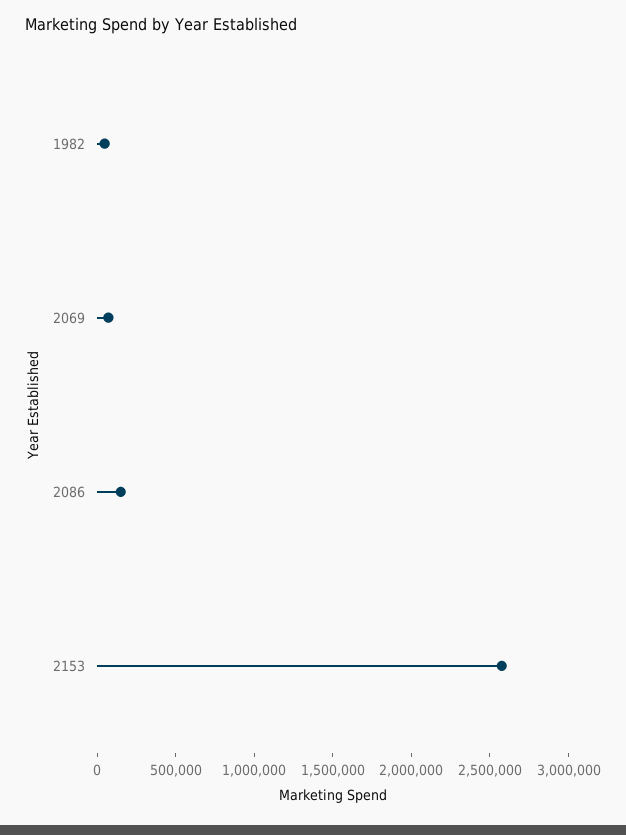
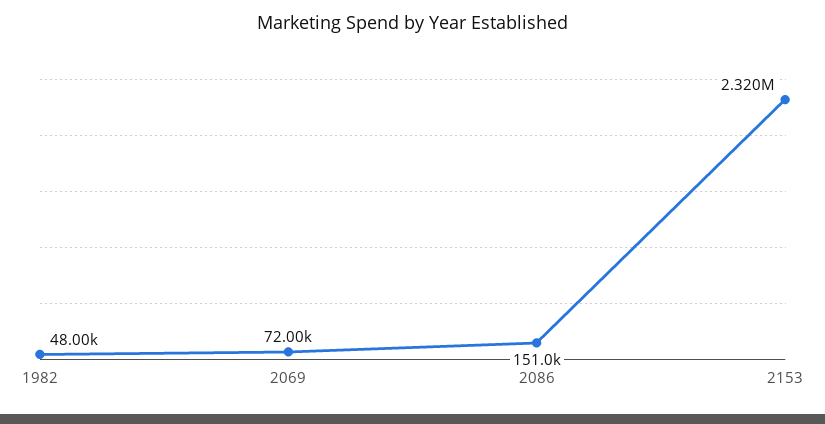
2153: 2600000 -> 2320000

